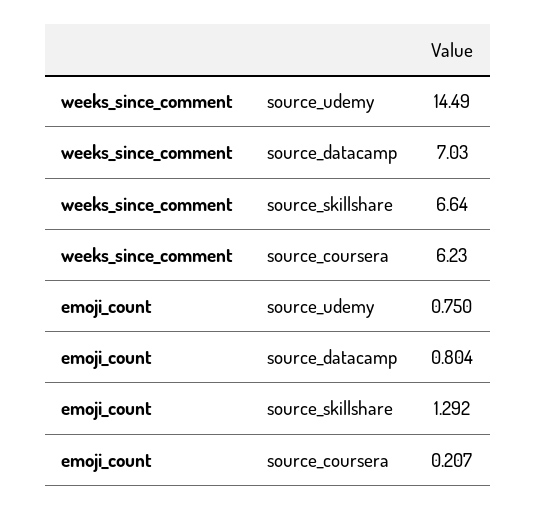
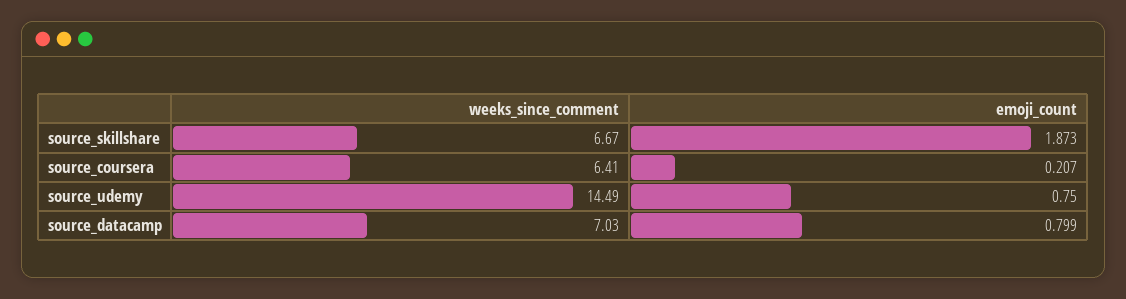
weeks_since_comment, source_skillshare: 6.64 -> 6.67
weeks_since_comment, source_coursera: 6.23 -> 6.41
emoji_count, source_datacamp: 0.804 -> 0.799
emoji_count, source_skillshare: 1.292 -> 1.873

